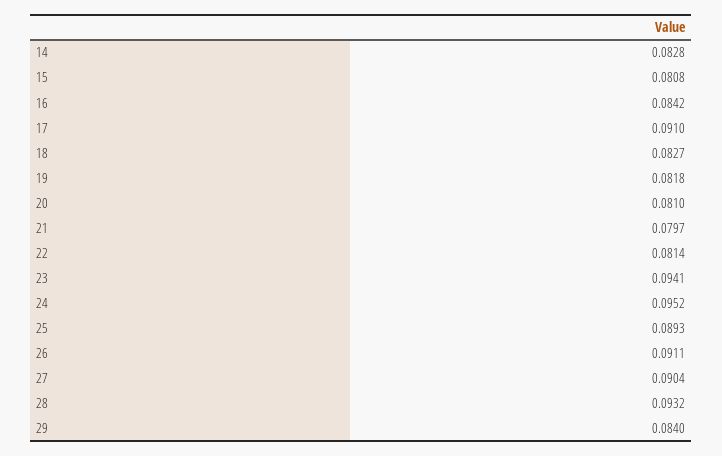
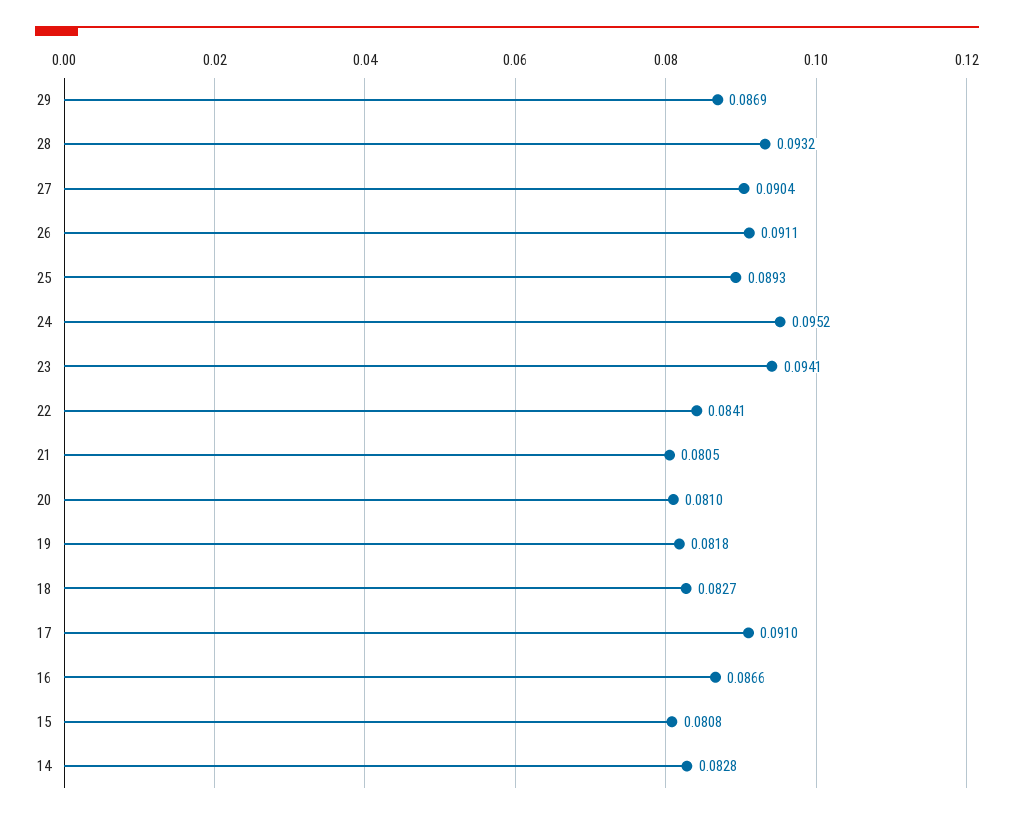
16: 0.0842 -> 0.0866
21: 0.0797 -> 0.0805
22: 0.0814 -> 0.0841
29: 0.084 -> 0.0869

